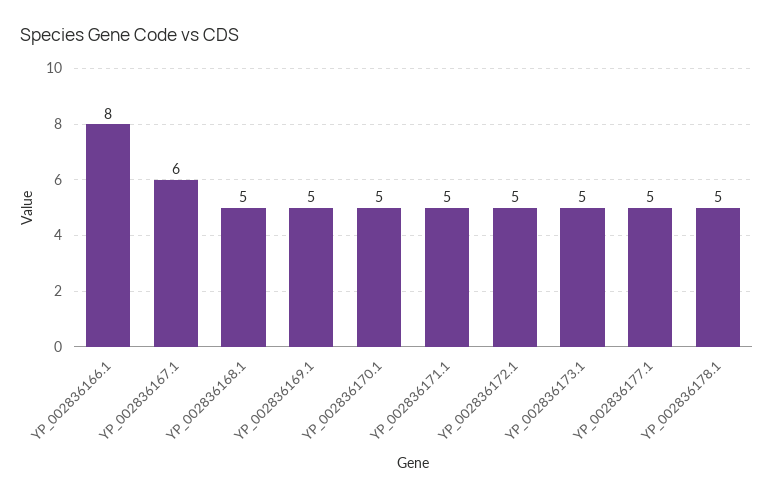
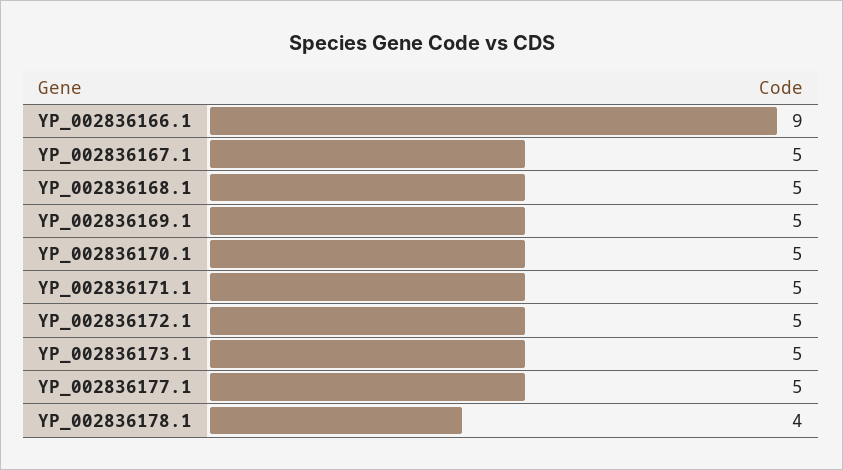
YP_002836166.1: 8 -> 9
YP_002836167.1: 6 -> 5
YP_002836178.1: 5 -> 4

